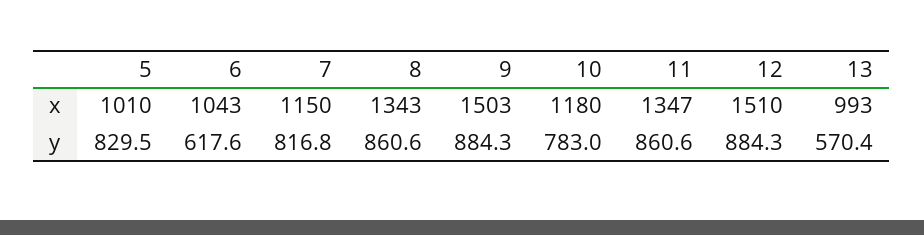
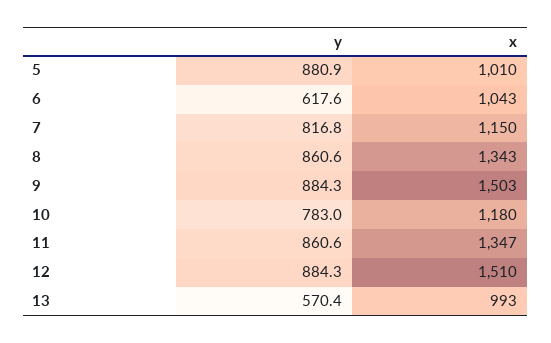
5, y: 829.5 -> 880.9

